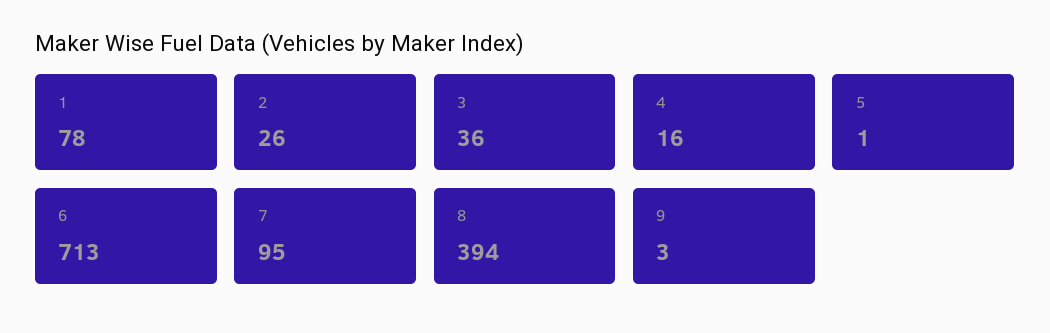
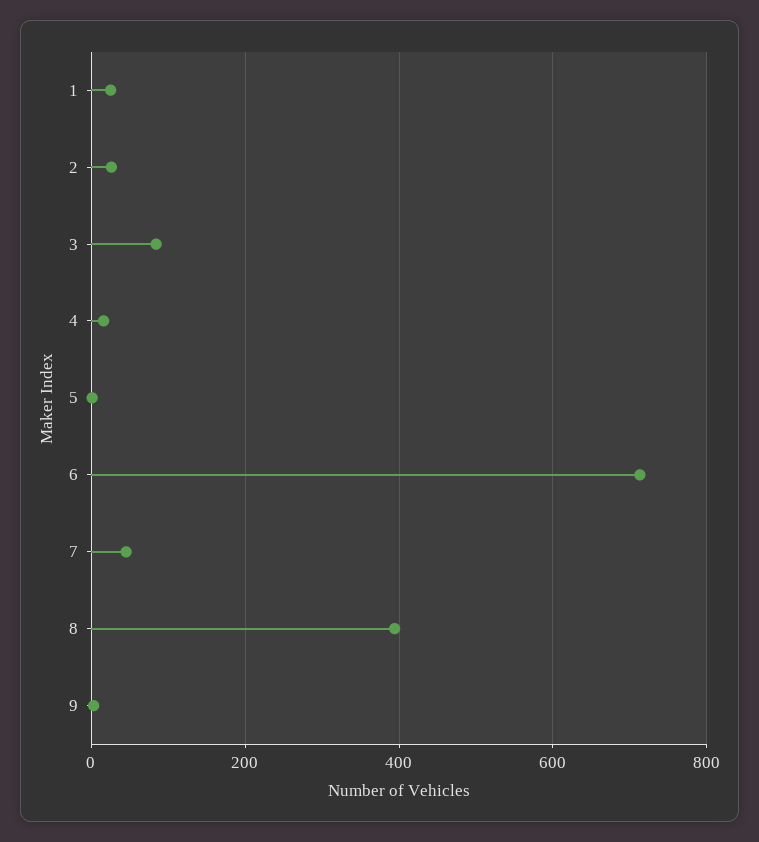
1: 78 -> 20
3: 36 -> 80
7: 95 -> 40

